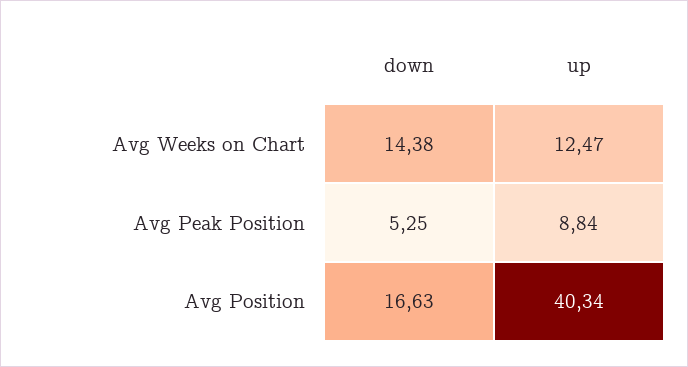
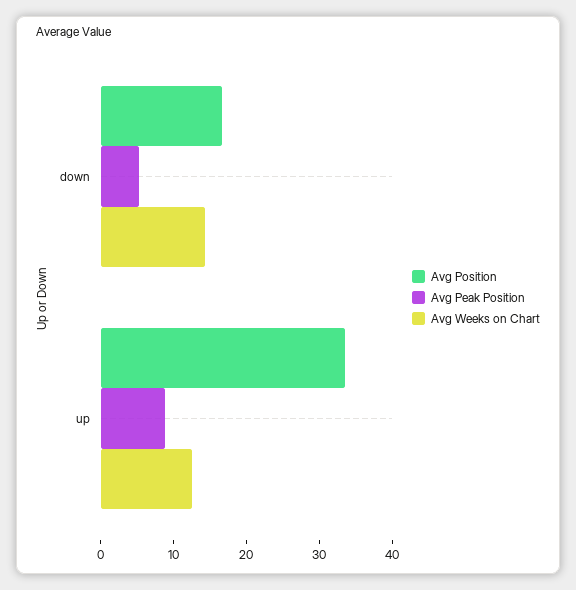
Avg Position, up: 40.34 -> 34

